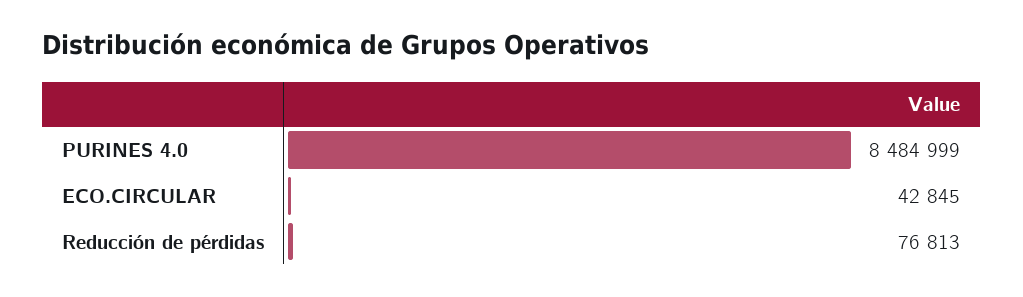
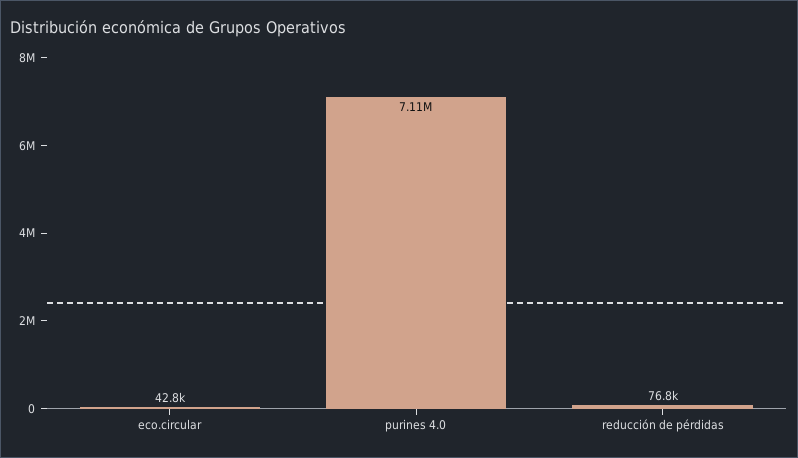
PURINES 4.0: 8484999 -> 7110000

